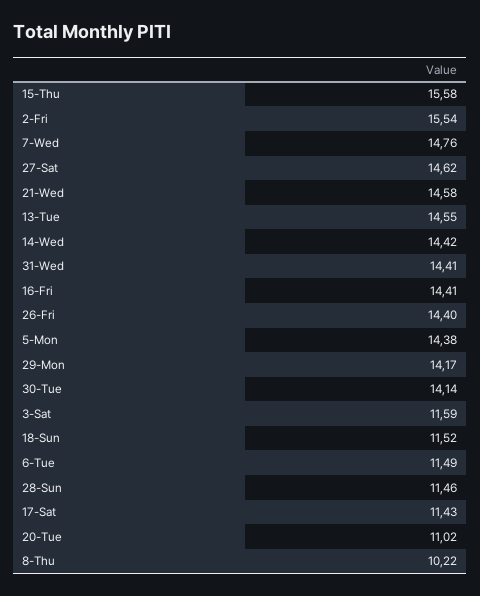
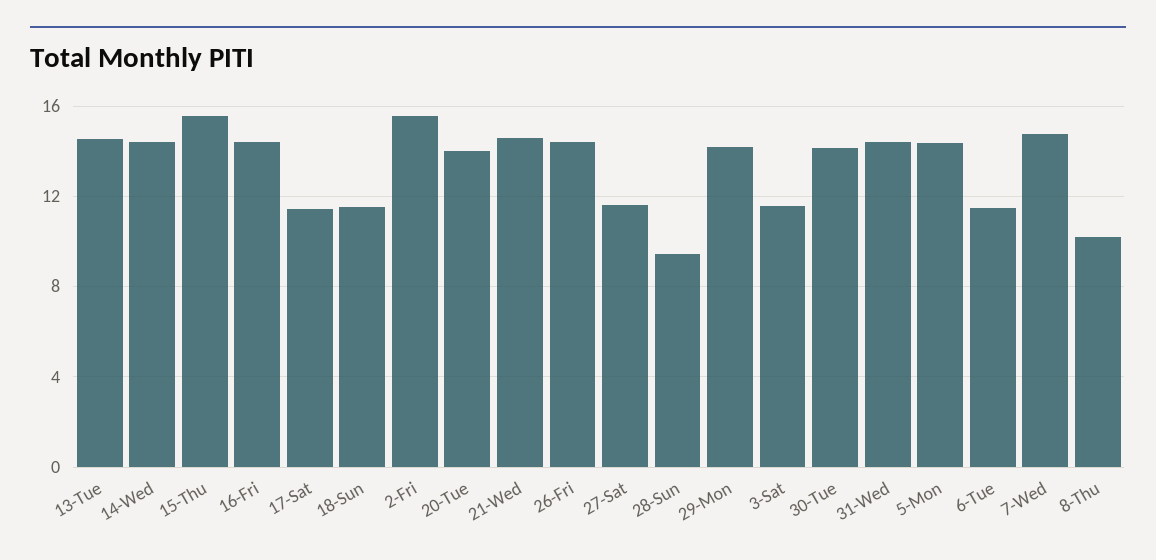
27-Sat: 14.62 -> 11.5
28-Sun: 11.46 -> 9.5
20-Tue: 11.02 -> 14

